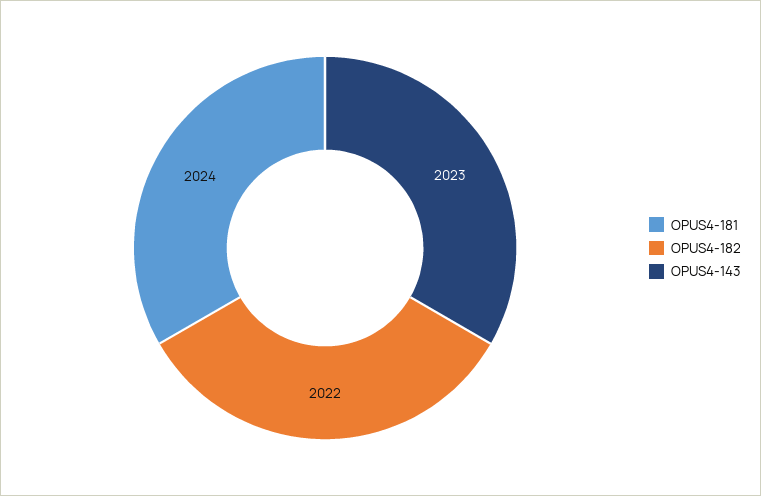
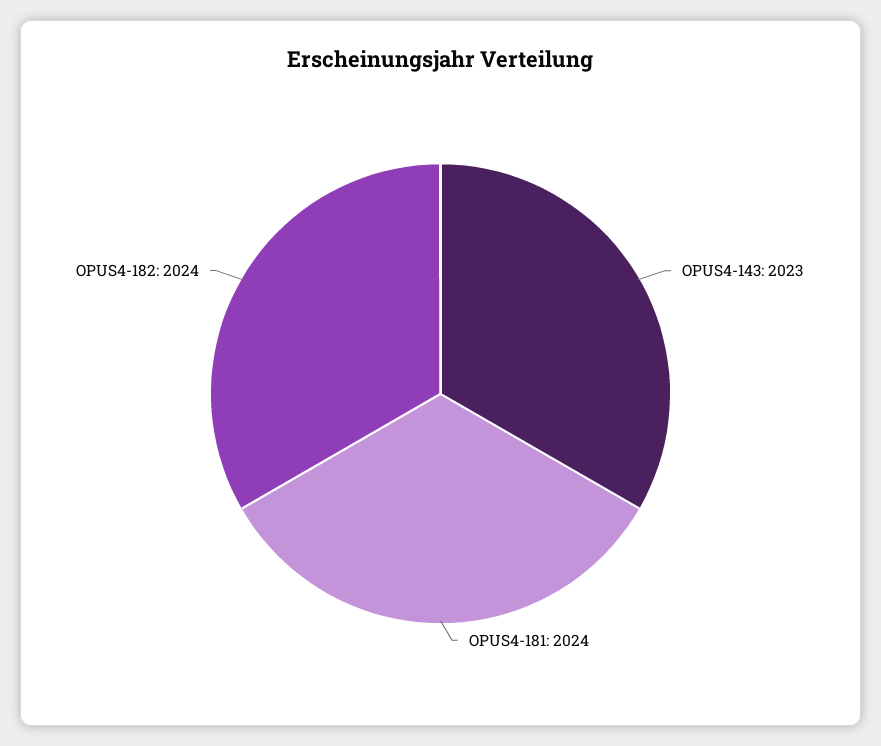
OPUS4-182: 2022 -> 2024

